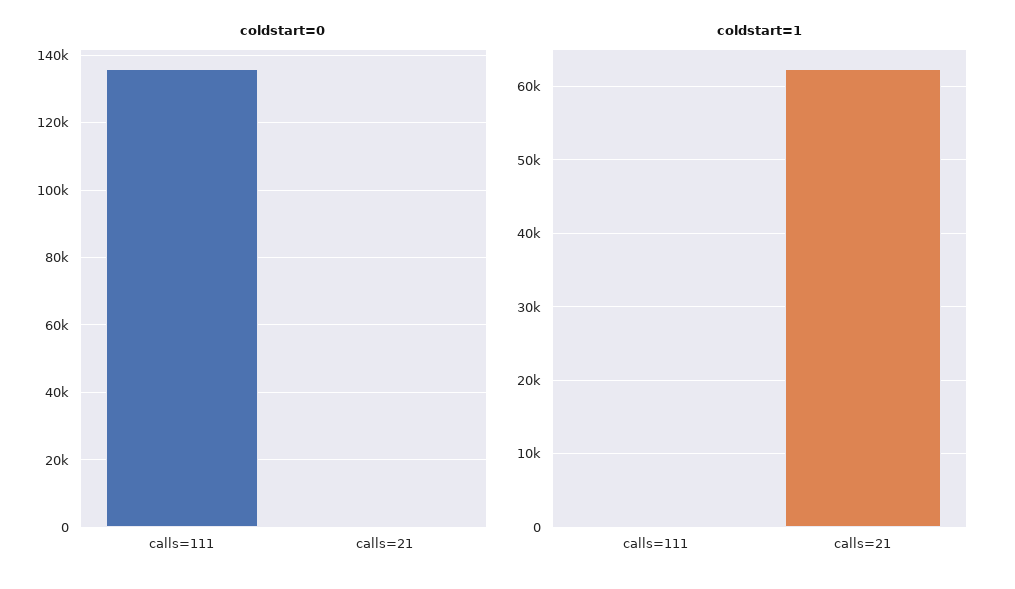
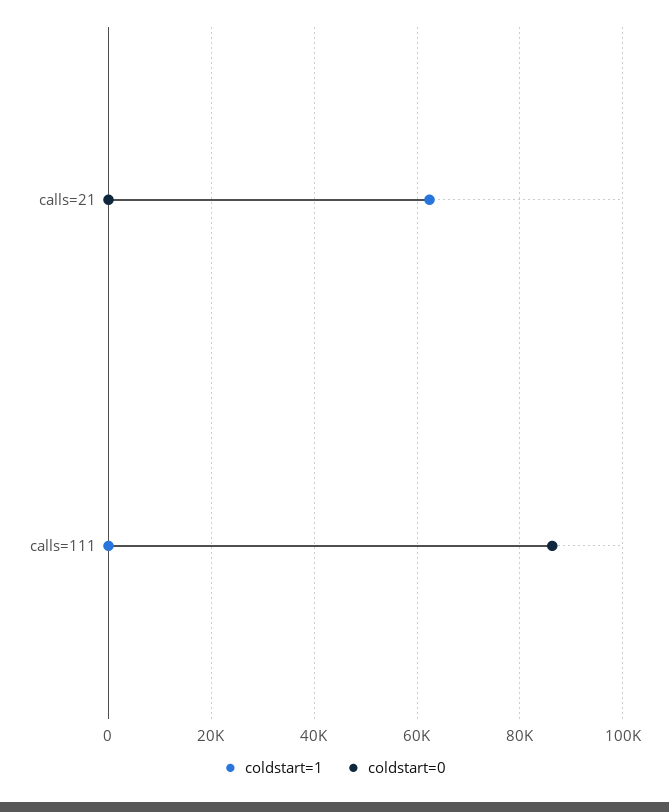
coldstart=0, calls=111: 136000 -> 86000

